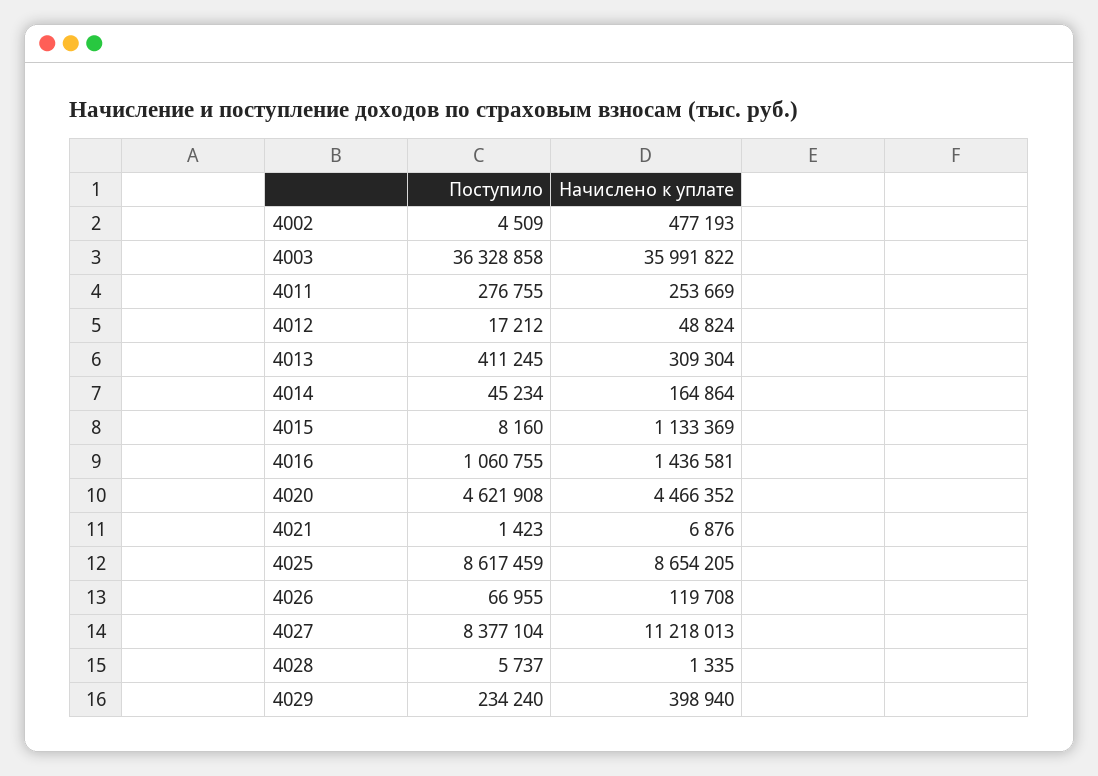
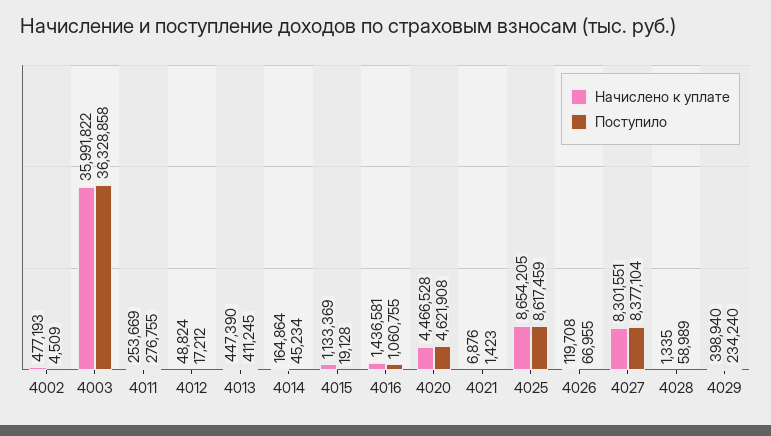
Начислено к уплате, 4013: 309304 -> 447390
Поступило, 4015: 8160 -> 19128
Начислено к уплате, 4020: 4466352 -> 4466528
Начислено к уплате, 4027: 11218013 -> 8301551
Поступило, 4028: 5737 -> 58989

